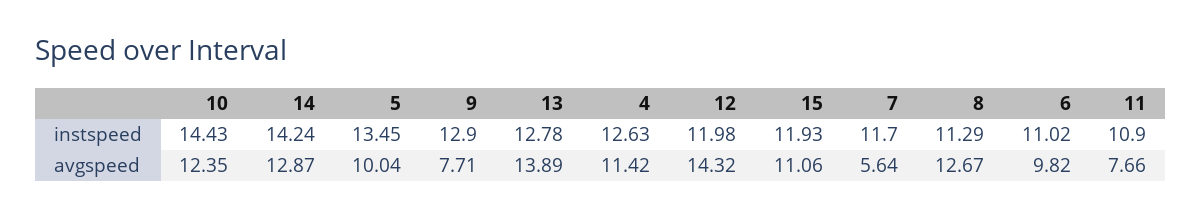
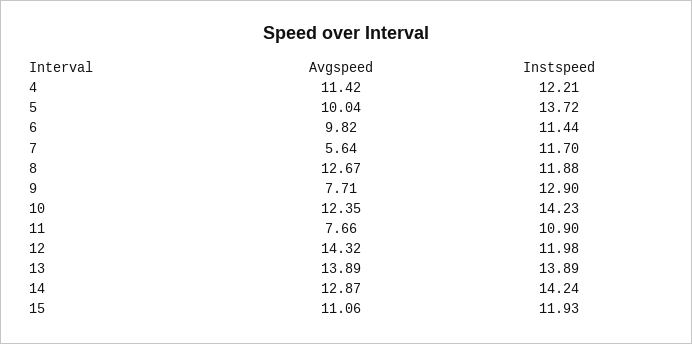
10, instspeed: 14.43 -> 14.23
5, instspeed: 13.45 -> 13.72
13, instspeed: 12.78 -> 13.89
4, instspeed: 12.63 -> 12.21
8, instspeed: 11.29 -> 11.88
6, instspeed: 11.02 -> 11.44

